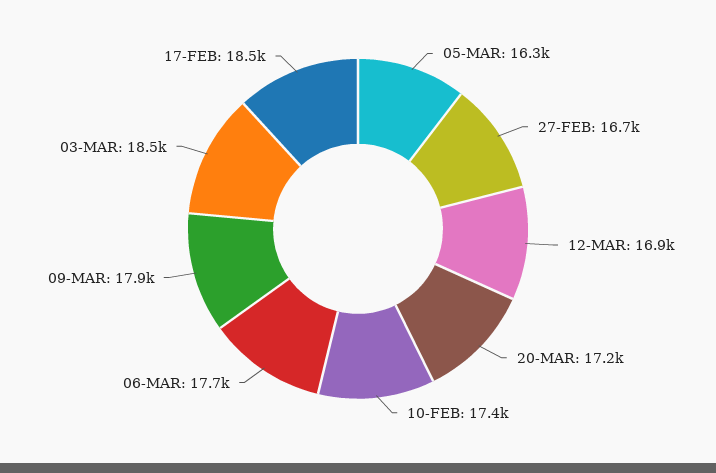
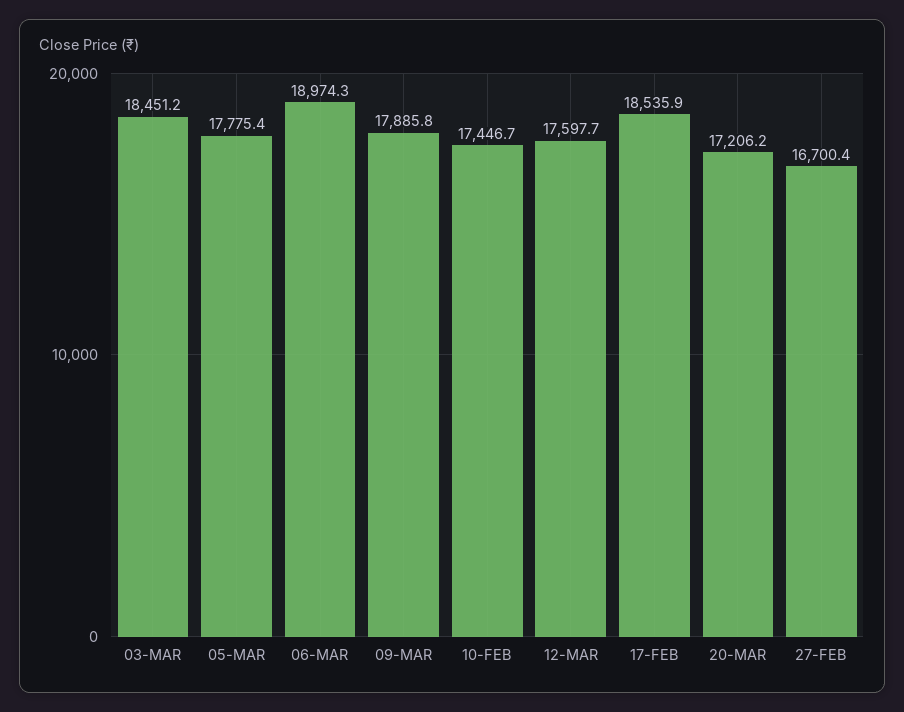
05-MAR: 16300 -> 17775.4
12-MAR: 16900 -> 17597.7
06-MAR: 17700 -> 18974.3

